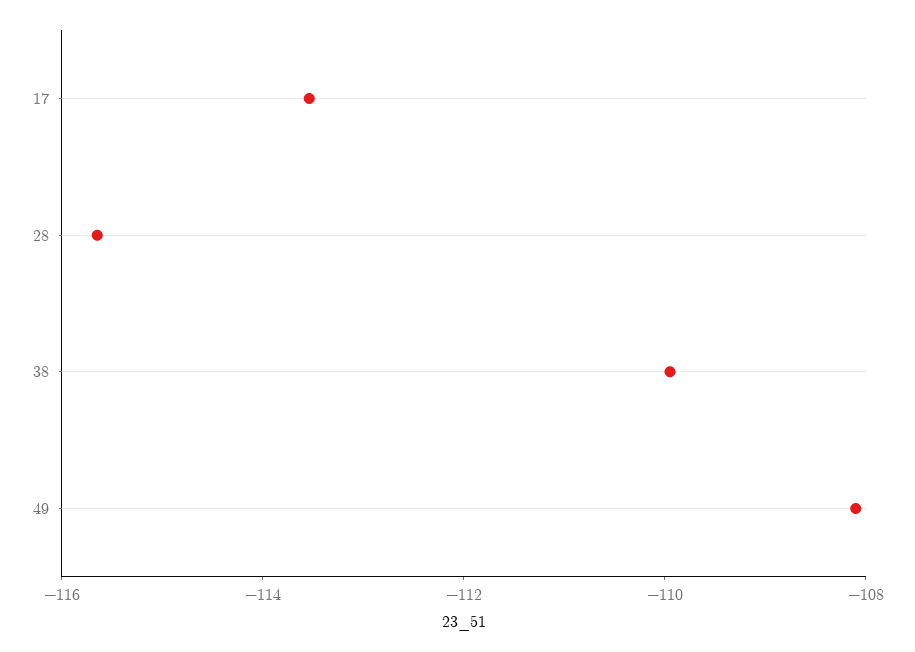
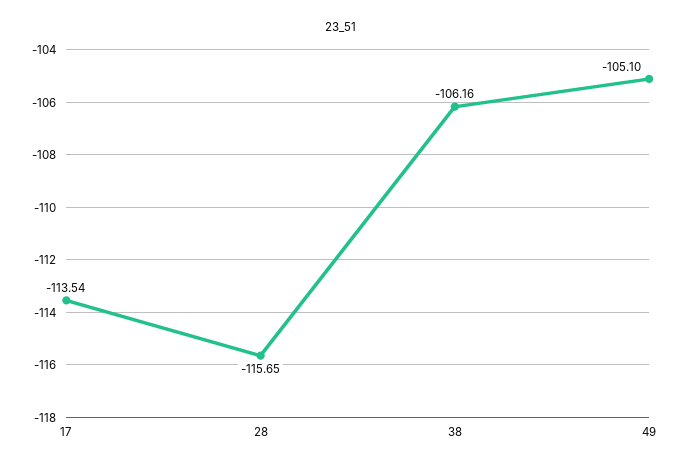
38: -110 -> -106.16
49: -108 -> -105.1

